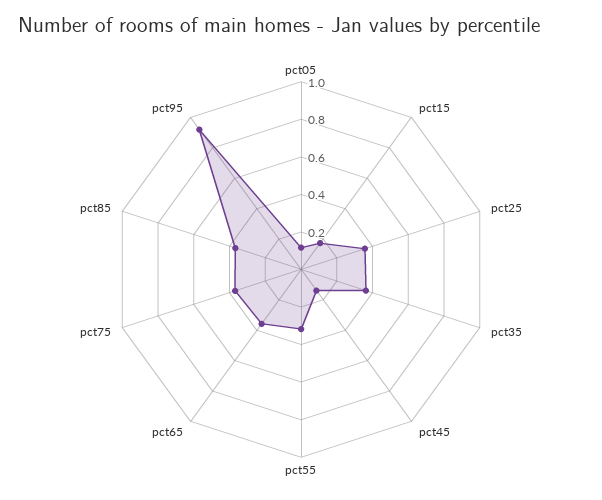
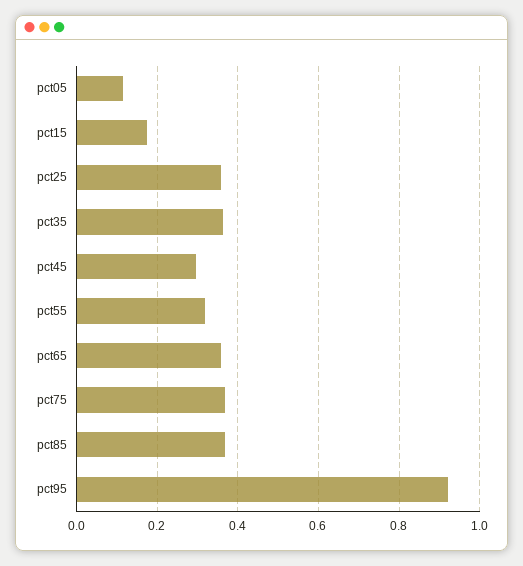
pct45: 0.15 -> 0.3

